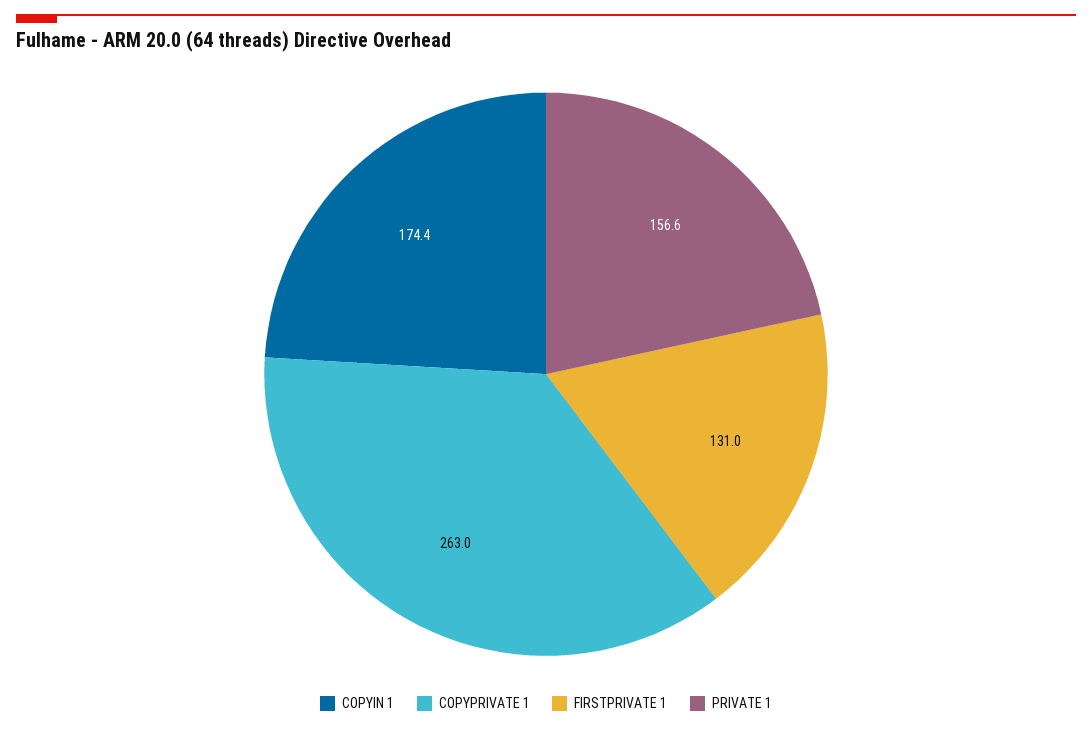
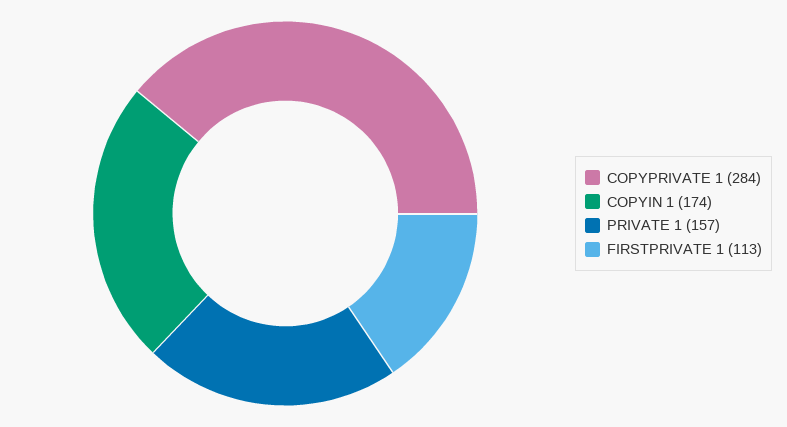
COPYPRIVATE 1: 263 -> 284
FIRSTPRIVATE 1: 131 -> 113

